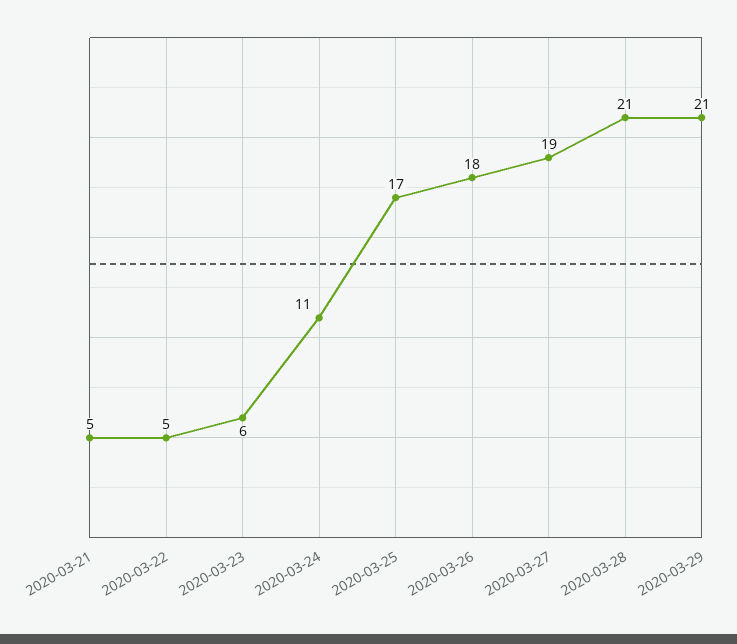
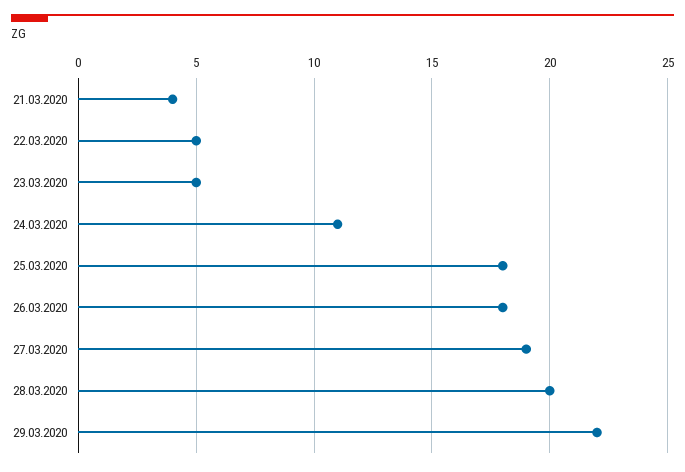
2020-03-21: 5 -> 4
2020-03-23: 6 -> 5
2020-03-25: 17 -> 18
2020-03-28: 21 -> 20
2020-03-29: 21 -> 22

